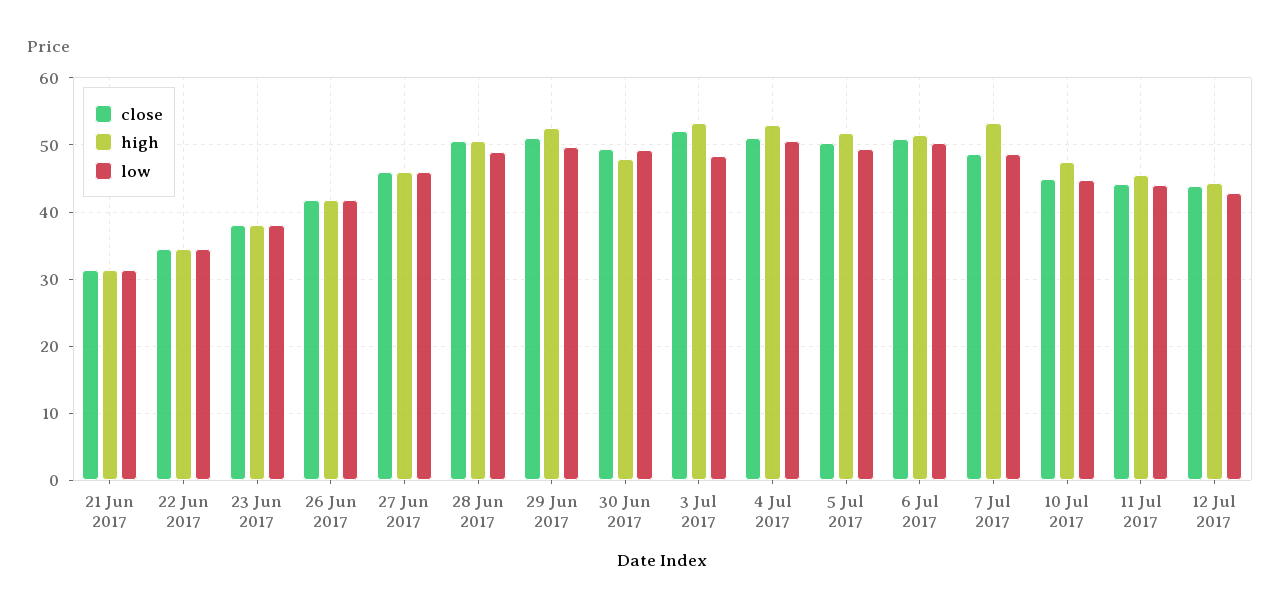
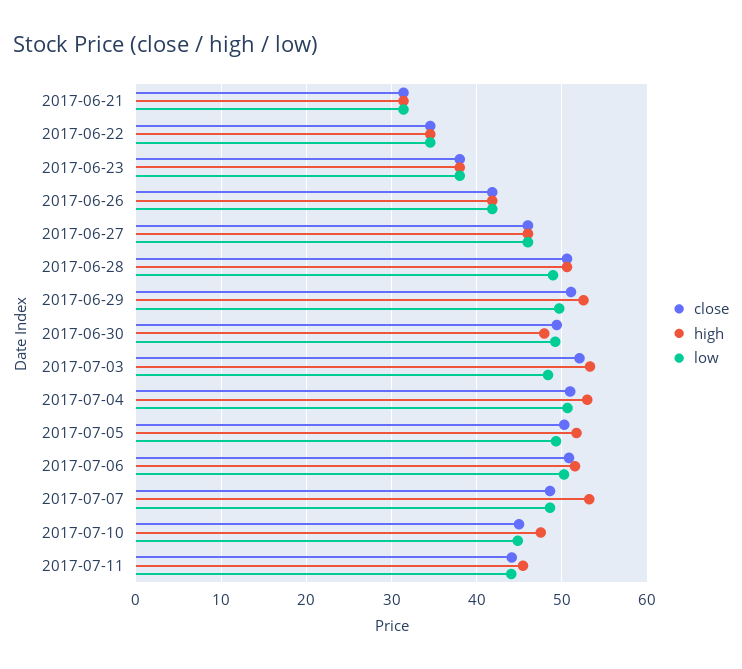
close, 12 Jul 2017: 44 -> none
high, 12 Jul 2017: 44 -> none
low, 12 Jul 2017: 43 -> none

